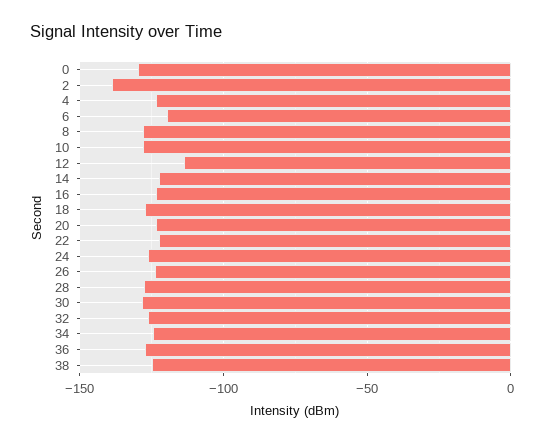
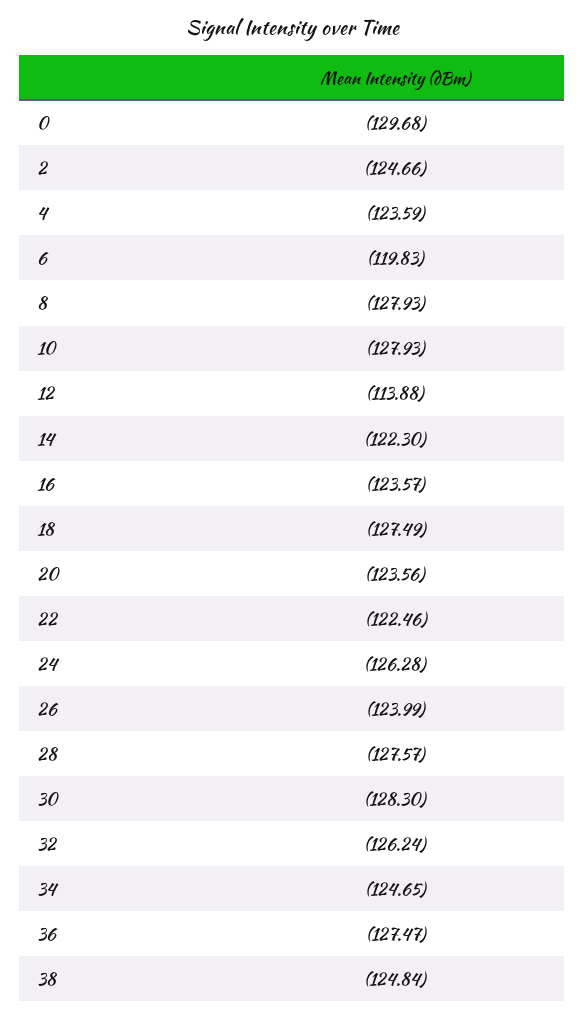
2: -140 -> -124.66

